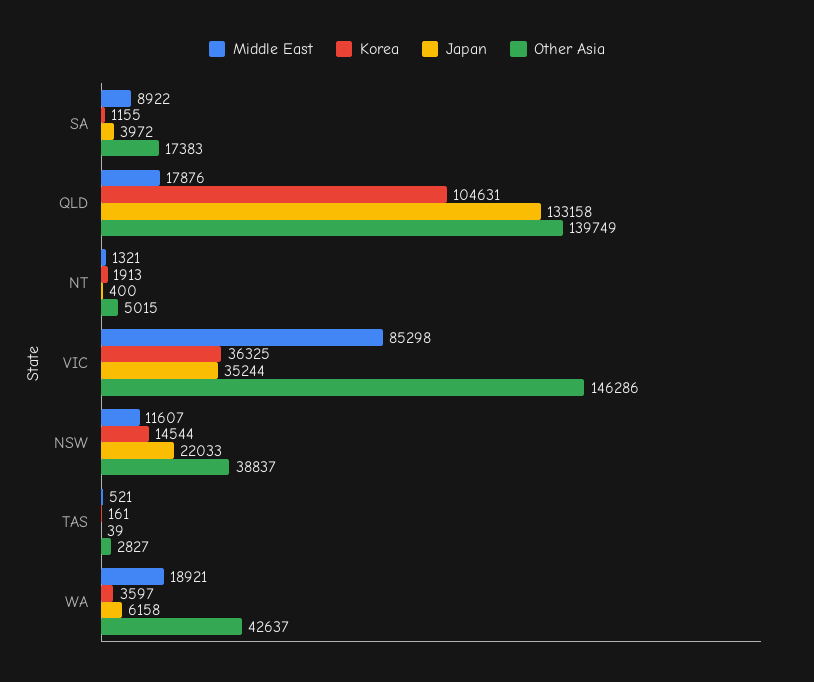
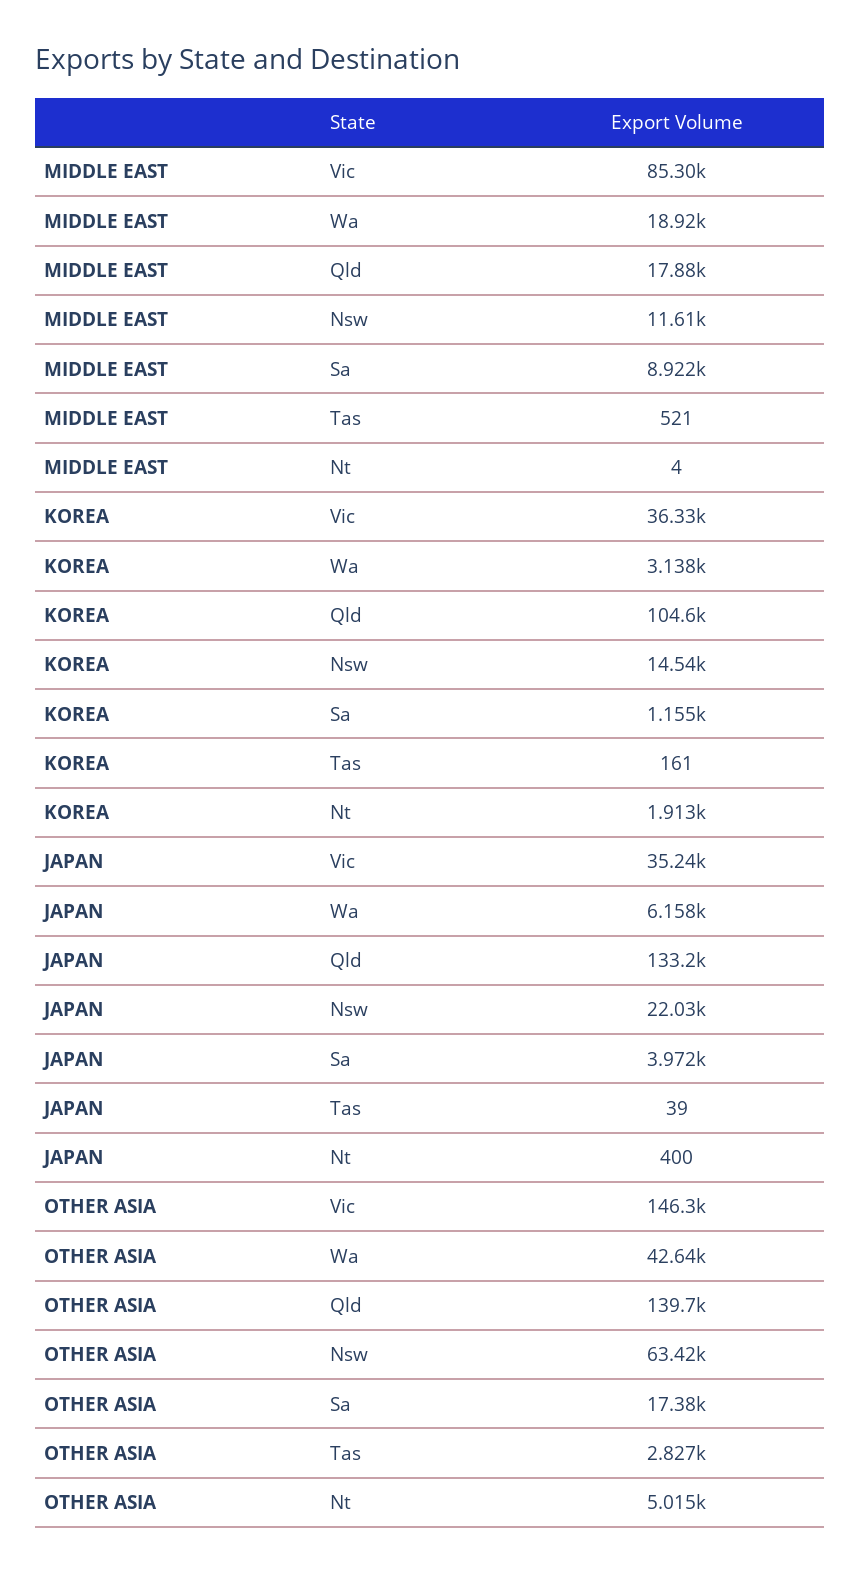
Middle East, NT: 1321 -> 4
Other Asia, NSW: 38837 -> 63420
Korea, WA: 3597 -> 3138

